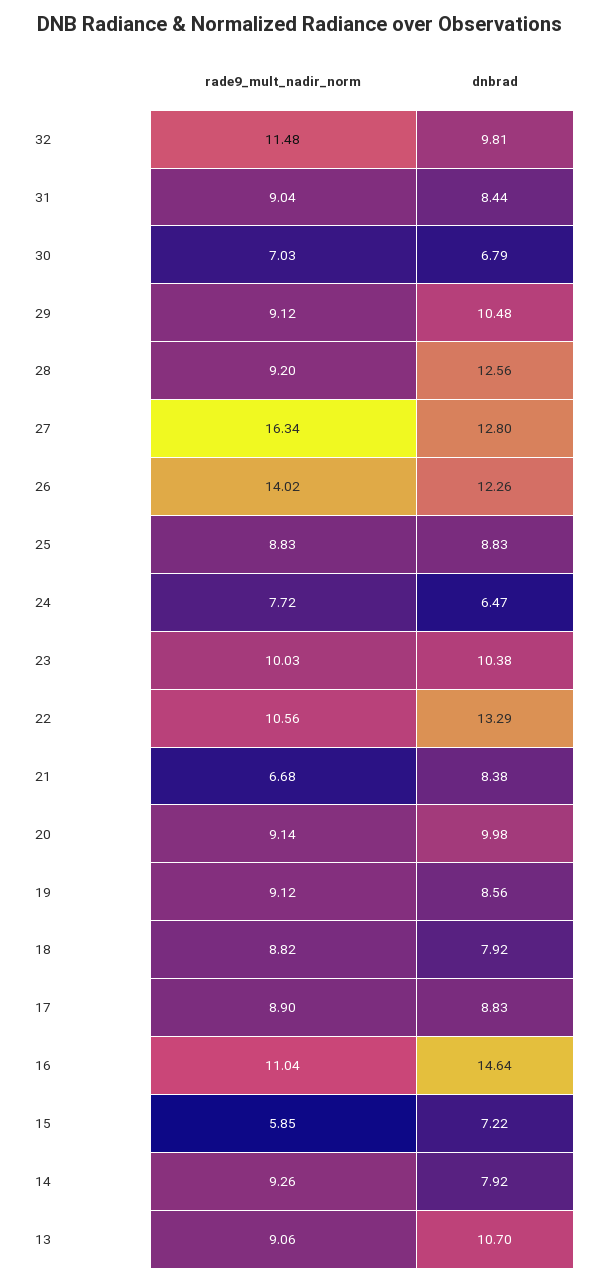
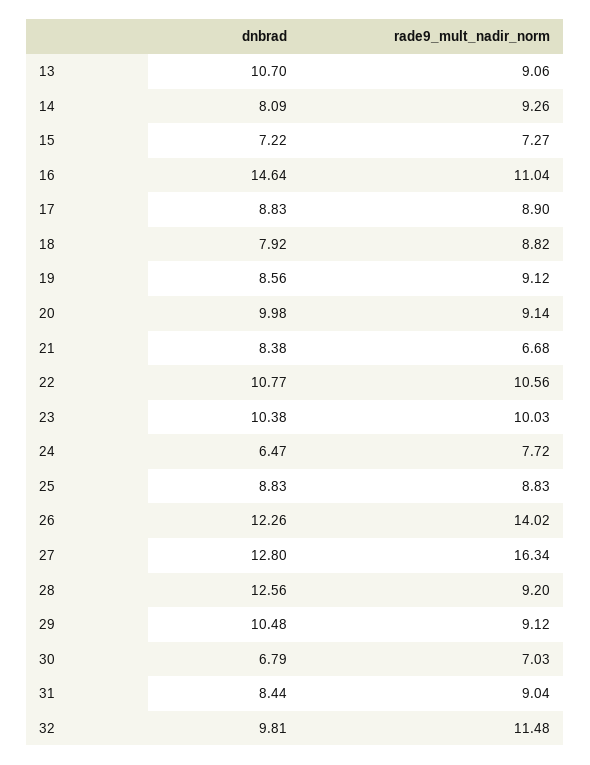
dnbrad, 22: 13.29 -> 10.77
rade9_mult_nadir_norm, 15: 5.85 -> 7.27
dnbrad, 14: 7.92 -> 8.09

